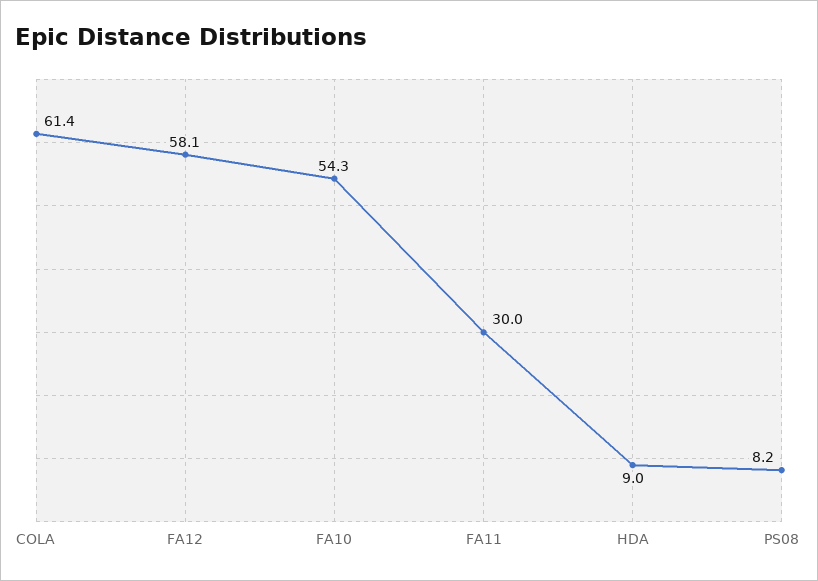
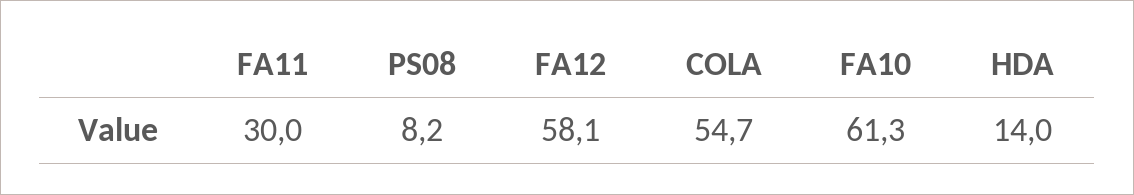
COLA: 61.4 -> 54.7
FA10: 54.3 -> 61.3
HDA: 9 -> 14

